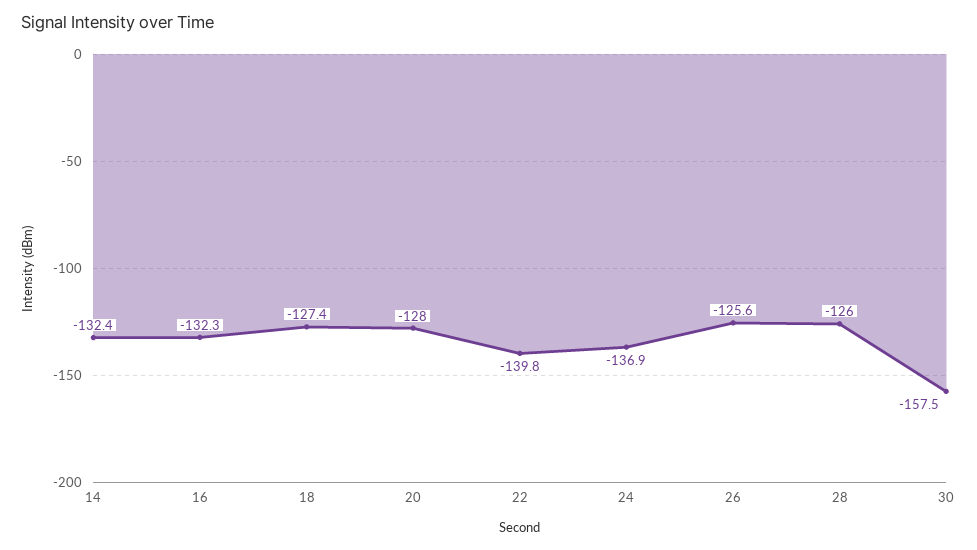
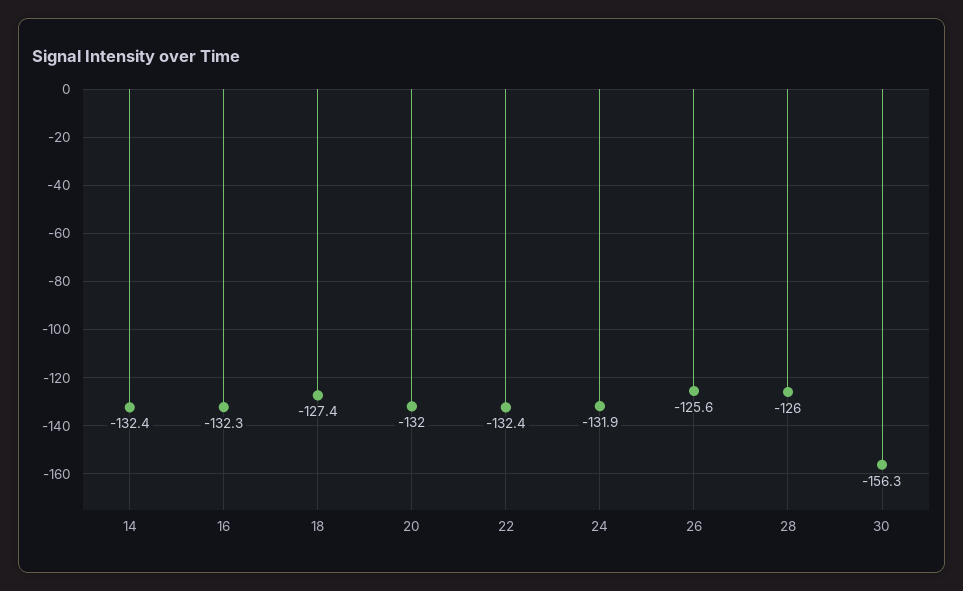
20: -128 -> -132
22: -139.8 -> -132.4
24: -136.9 -> -131.9
30: -157.5 -> -156.3

